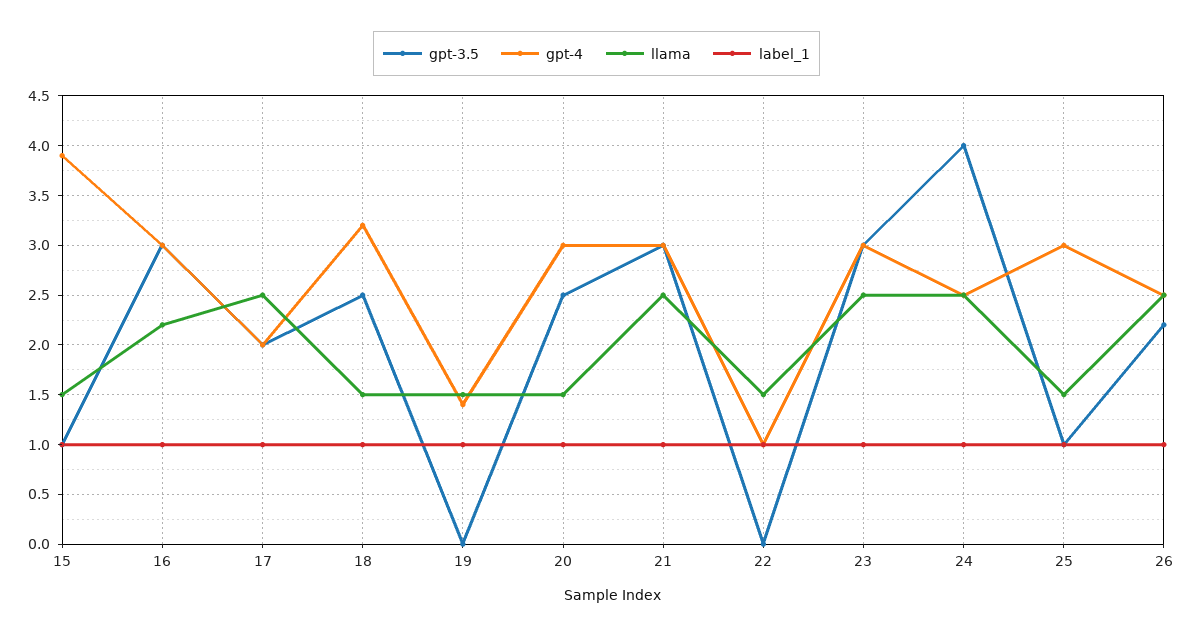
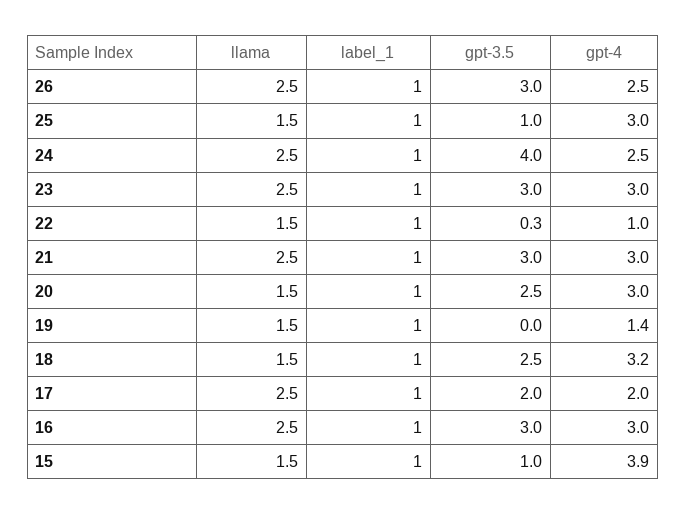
llama, 16: 2.2 -> 2.5
gpt-3.5, 22: 0 -> 0.3
gpt-3.5, 26: 2.2 -> 3

